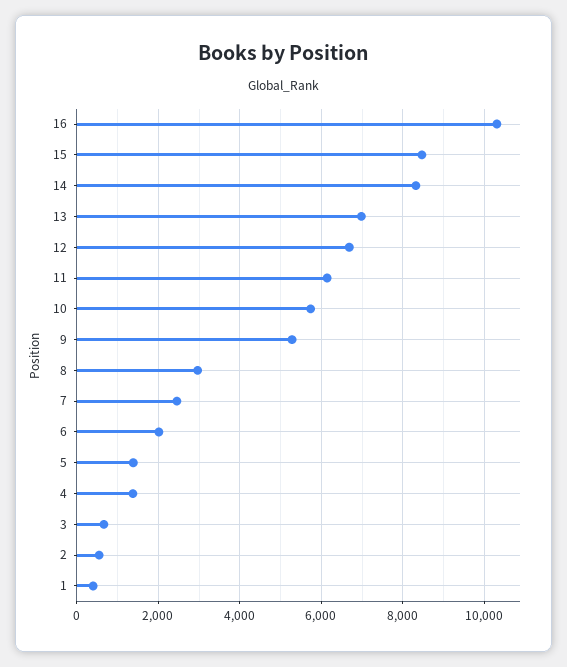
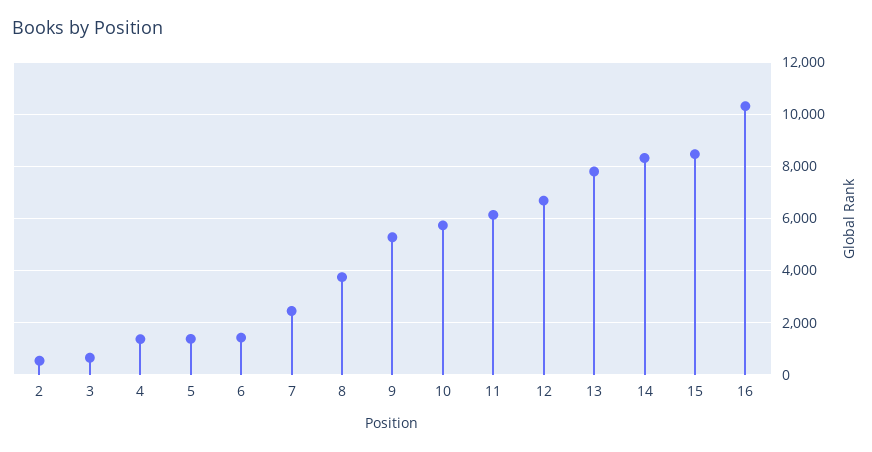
13: 7000 -> 7750
8: 3000 -> 3750
6: 2000 -> 1500
1: 400 -> none

